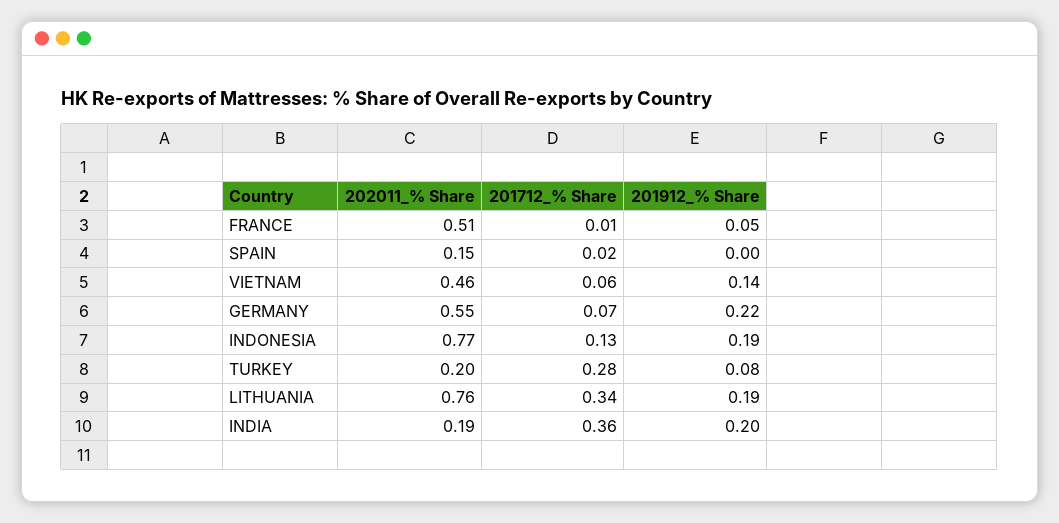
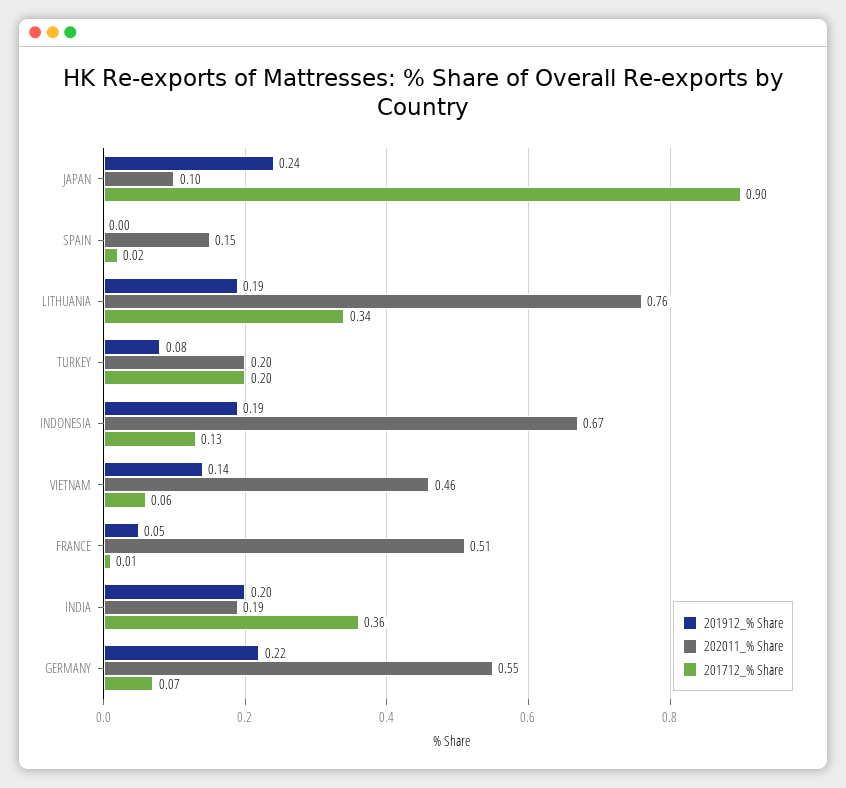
202011_% Share, INDONESIA: 0.77 -> 0.67
201712_% Share, TURKEY: 0.28 -> 0.2
201912_% Share, JAPAN: none -> 0.24
202011_% Share, JAPAN: none -> 0.1
201712_% Share, JAPAN: none -> 0.9

